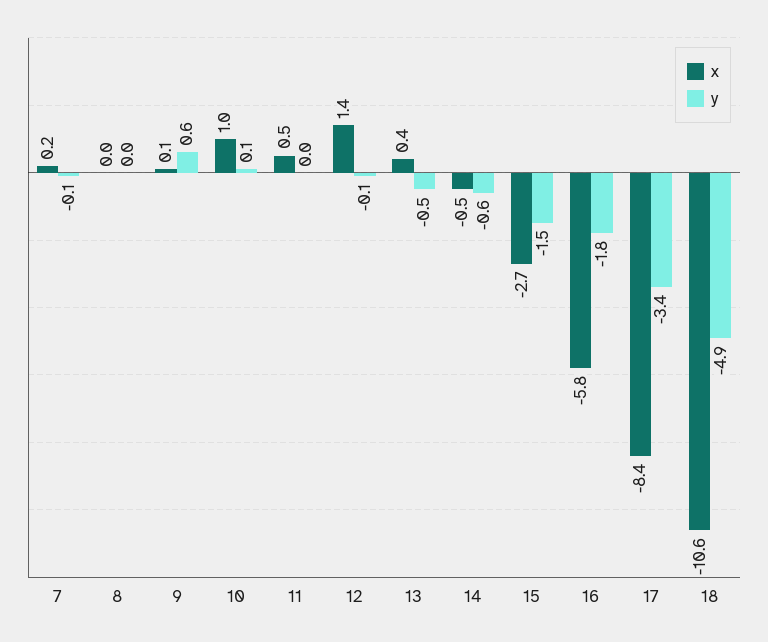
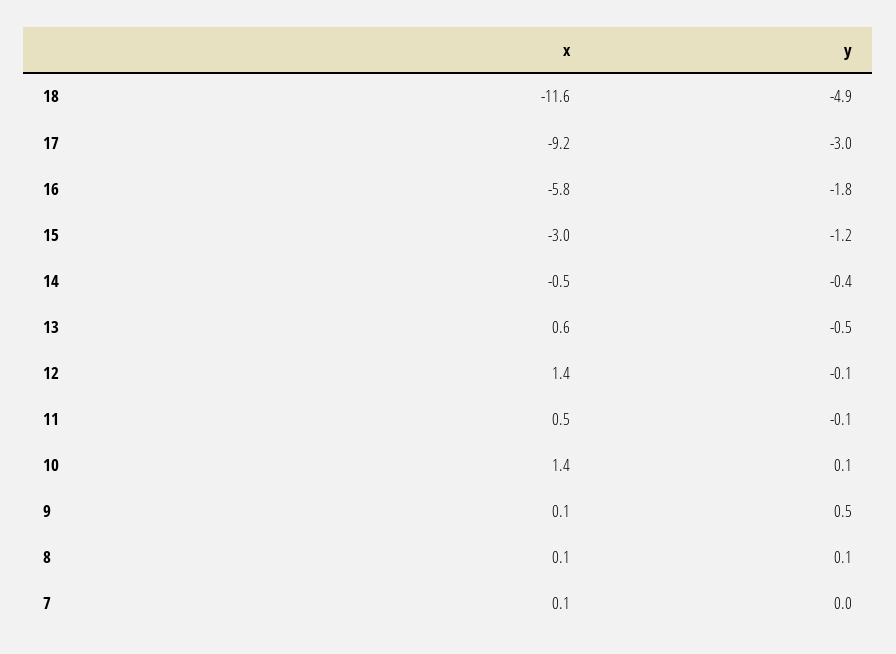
x, 7: 0.2 -> 0.1
y, 7: -0.1 -> 0
x, 8: 0 -> 0.1
y, 8: 0 -> 0.1
y, 9: 0.6 -> 0.5
x, 10: 1 -> 1.4
y, 11: 0 -> -0.1
x, 13: 0.4 -> 0.6
y, 14: -0.6 -> -0.4
x, 15: -2.7 -> -3
y, 15: -1.5 -> -1.2
x, 17: -8.4 -> -9.2
y, 17: -3.4 -> -3
x, 18: -10.6 -> -11.6

